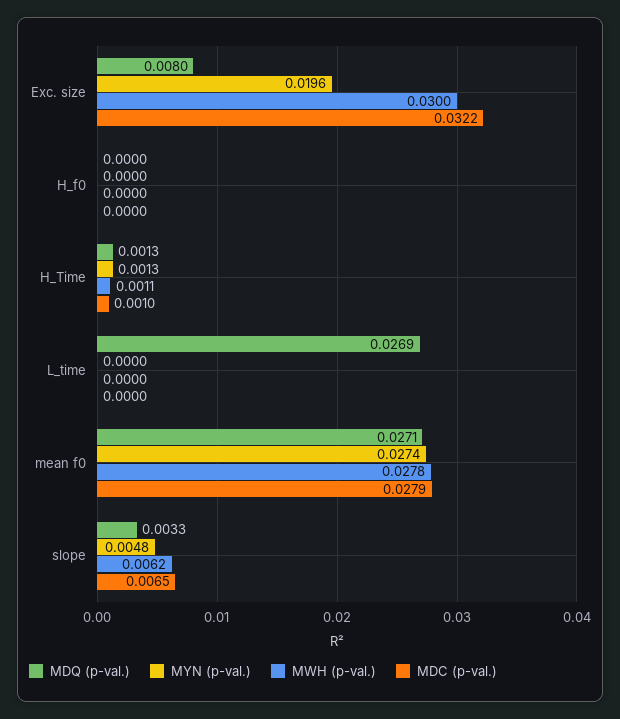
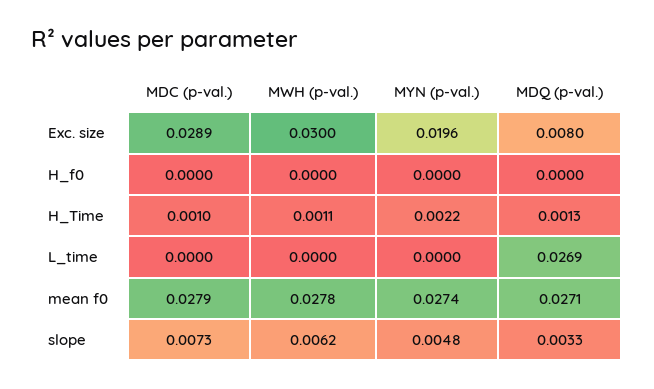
MDC (p-val.), Exc. size: 0.0322 -> 0.0289
MYN (p-val.), H_Time: 0.0013 -> 0.0022
MDC (p-val.), slope: 0.0065 -> 0.0073

